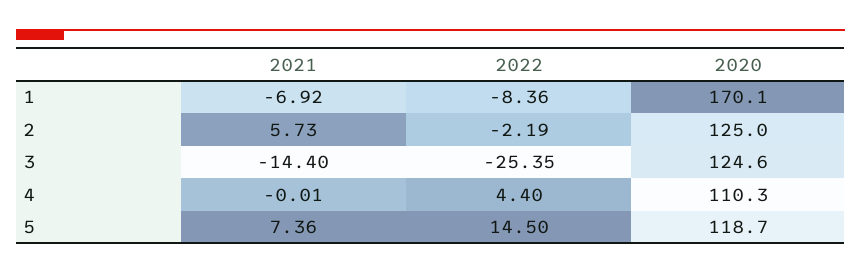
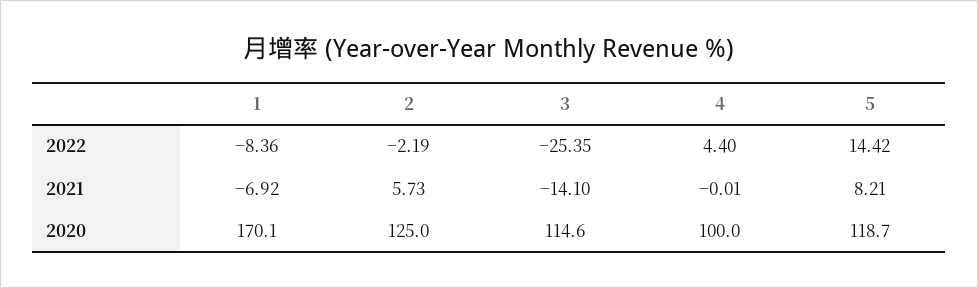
2021, 3: -14.4 -> -14.1
2020, 3: 124.6 -> 114.6
2020, 4: 110.3 -> 100
2021, 5: 7.36 -> 8.21
2022, 5: 14.5 -> 14.42

